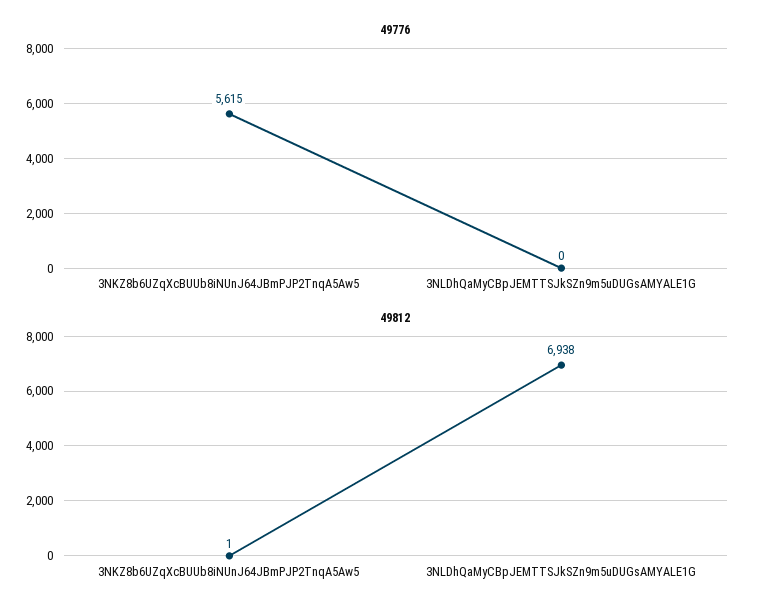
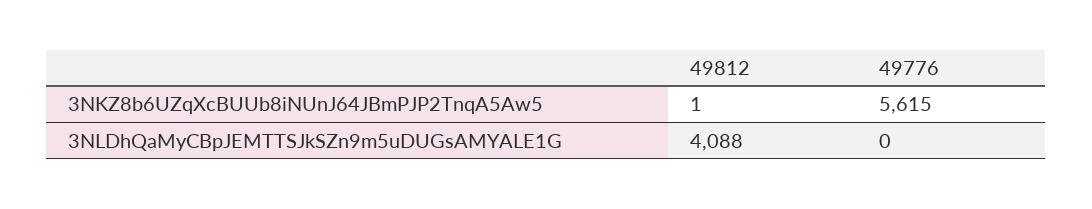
49812, 3NLDhQaMyCBpJEMTTSJkSZn9m5uDUGsAMYALE1G: 6938 -> 4088

